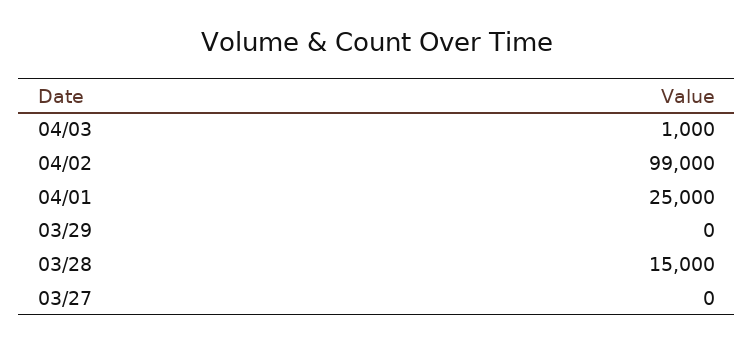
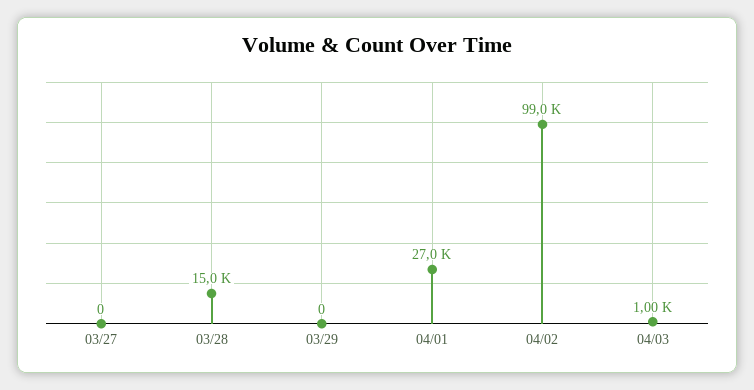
04/01: 25000 -> 27000

